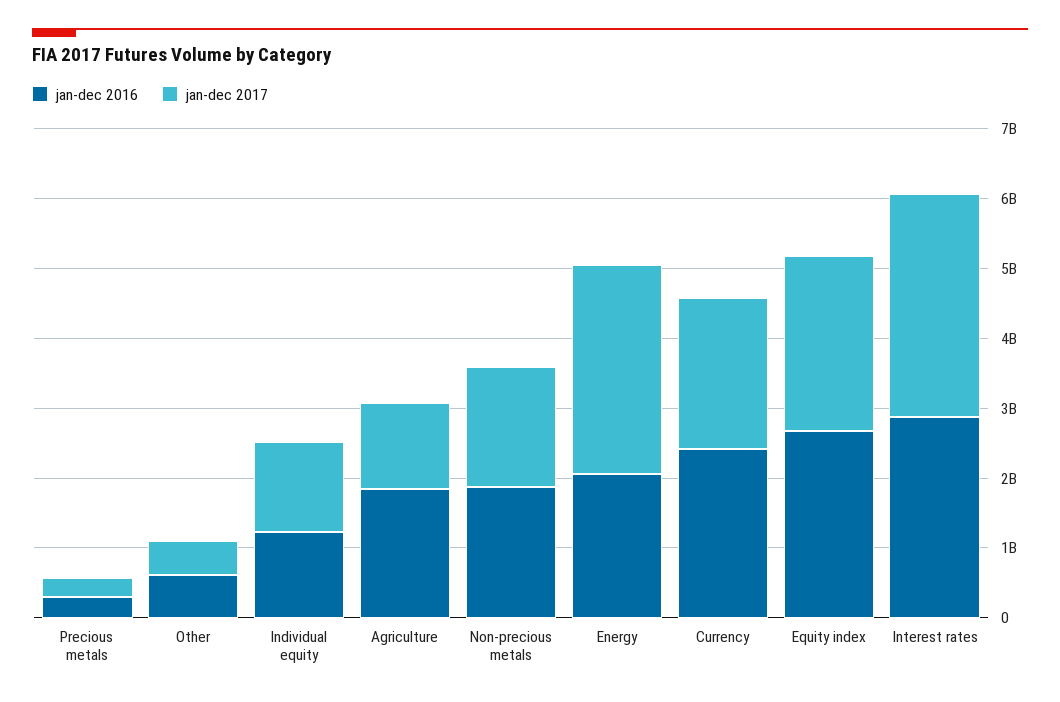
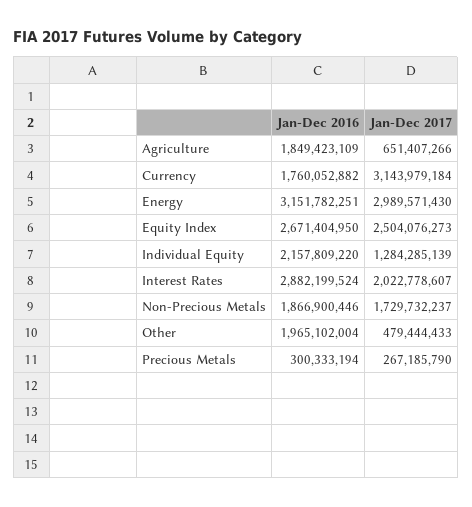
jan-dec 2016, Other: 600000000 -> 1965102004
jan-dec 2016, Individual equity: 1200000000 -> 2157809220
jan-dec 2017, Agriculture: 1200000000 -> 651407266
jan-dec 2016, Energy: 2000000000 -> 3151782251
jan-dec 2016, Currency: 2400000000 -> 1760052882
jan-dec 2017, Currency: 2200000000 -> 3143979184
jan-dec 2017, Interest rates: 3200000000 -> 2022778607

